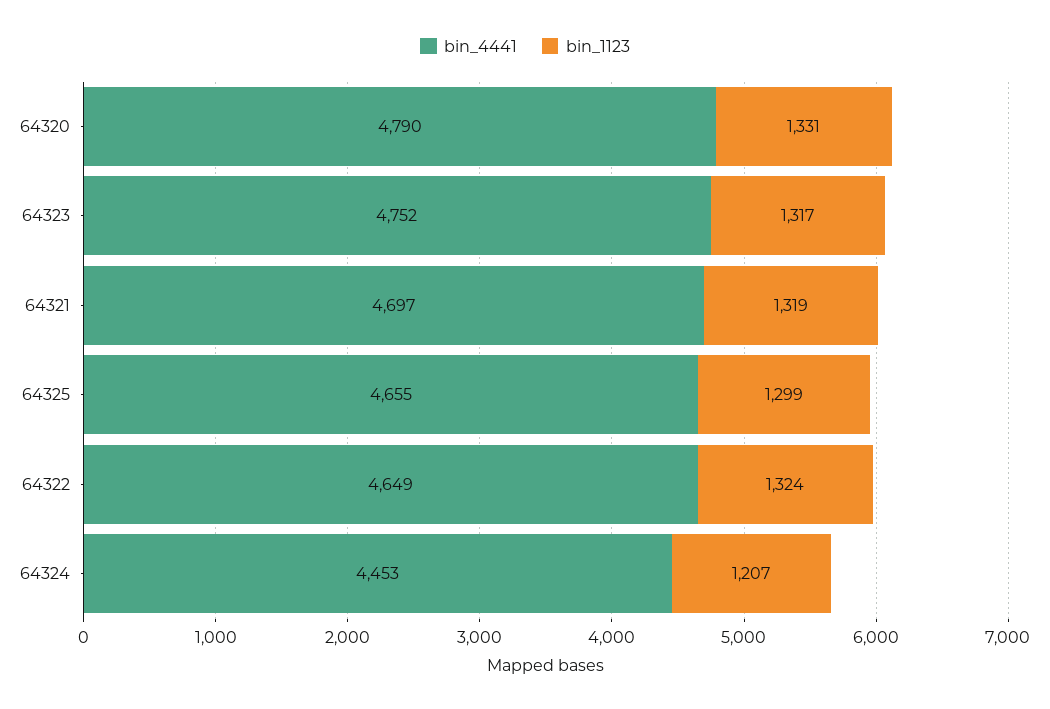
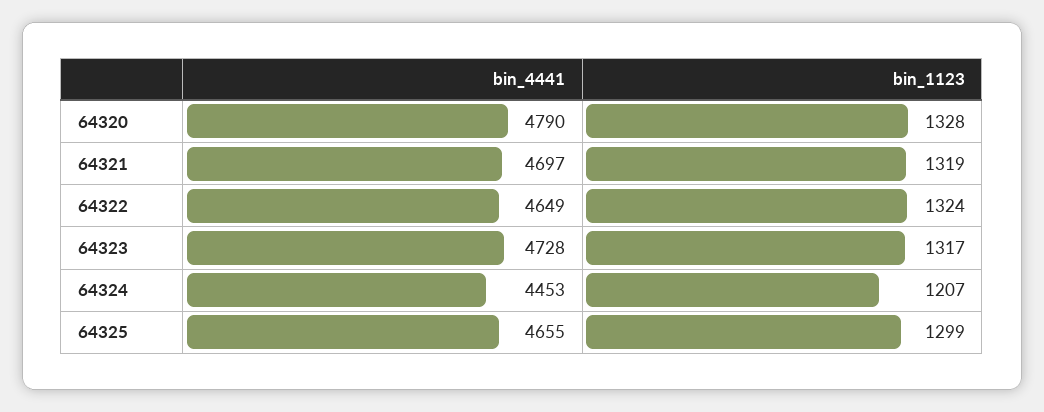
bin_1123, 64320: 1331 -> 1328
bin_4441, 64323: 4752 -> 4728

